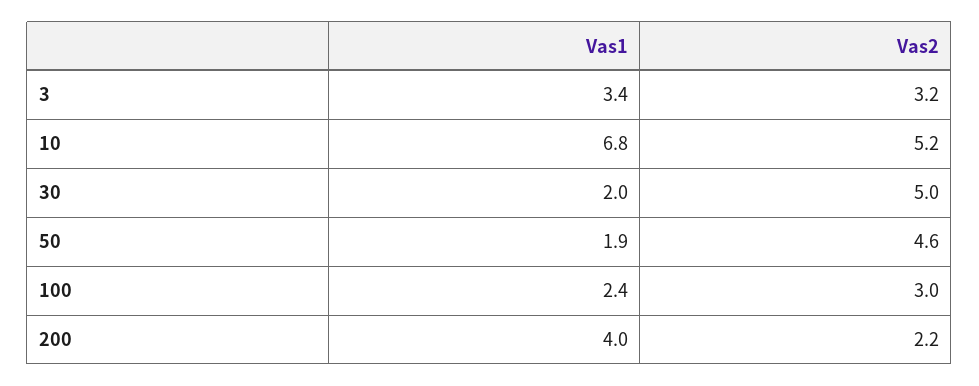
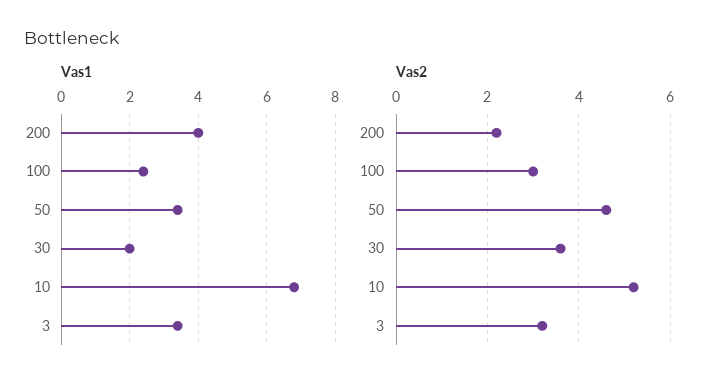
Vas2, 30: 5 -> 3.5
Vas1, 50: 1.9 -> 3.5

